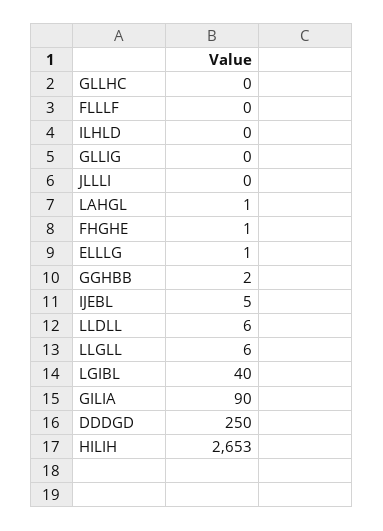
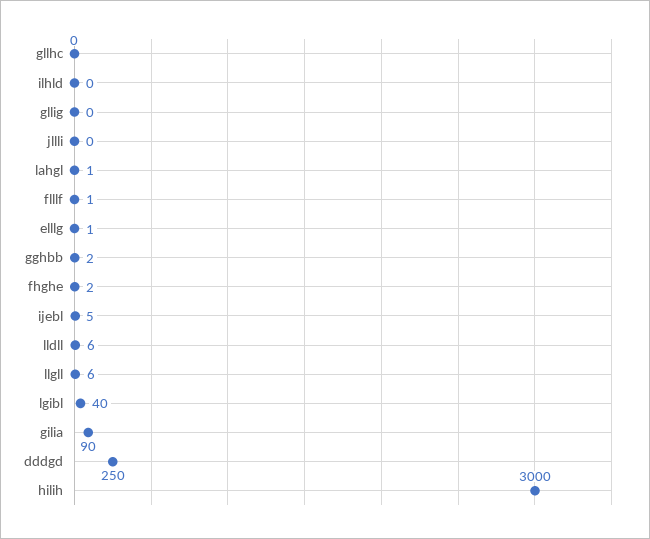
FLLLF: 0 -> 1
FHGHE: 1 -> 2
HILIH: 2653 -> 3000

